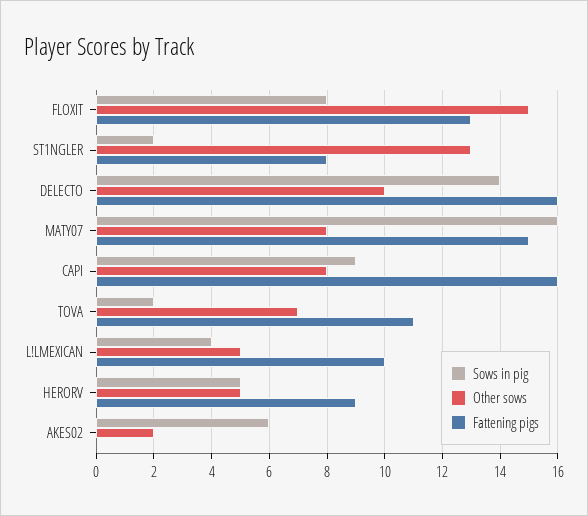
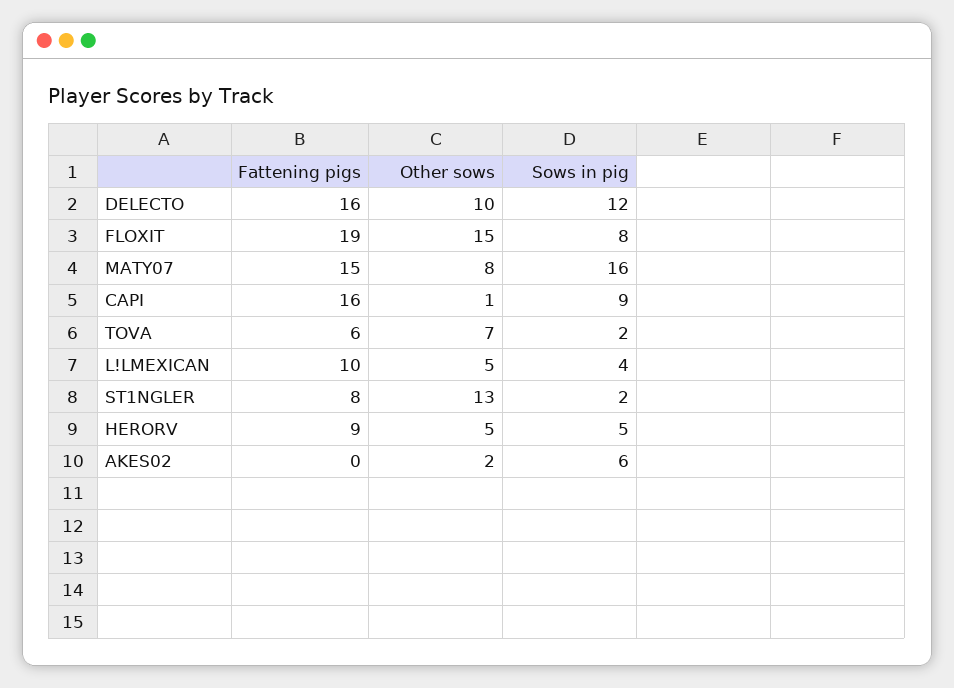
Fattening pigs, FLOXIT: 13 -> 19
Sows in pig, DELECTO: 14 -> 12
Other sows, CAPI: 8 -> 1
Fattening pigs, TOVA: 11 -> 6

